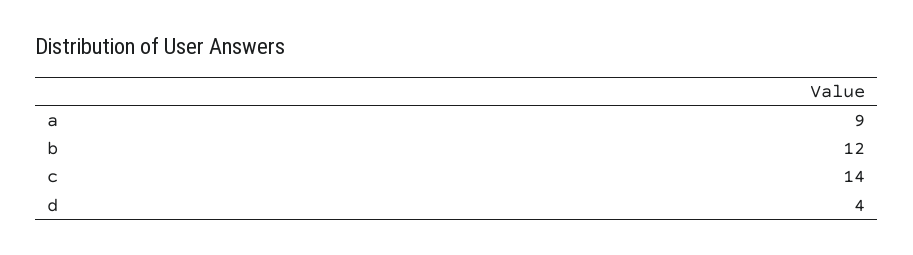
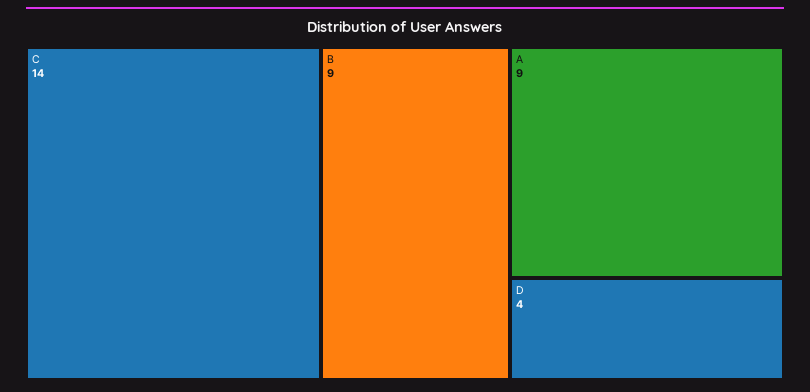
b: 12 -> 9

